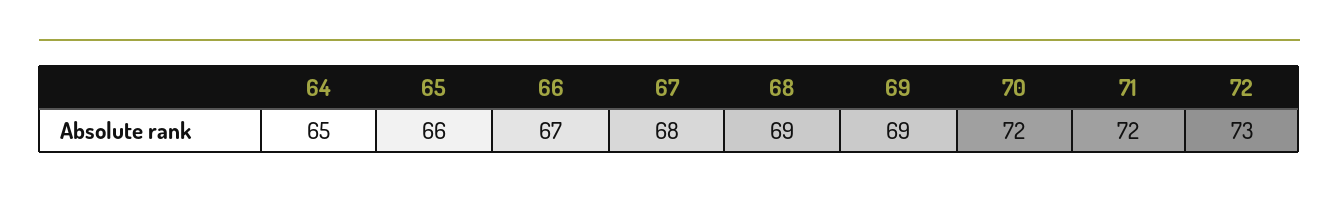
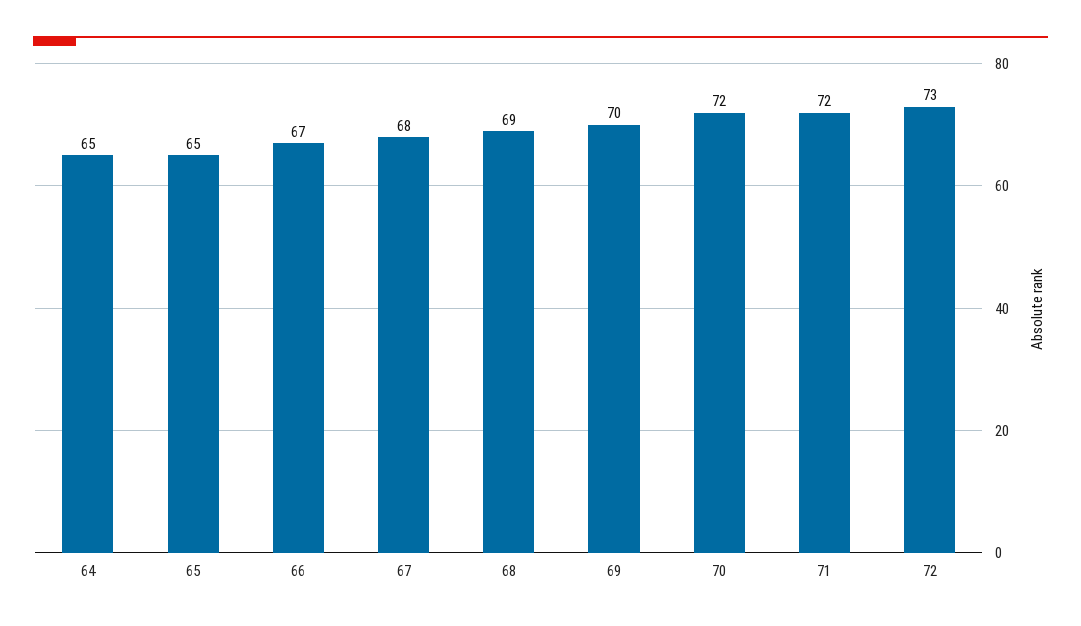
65: 66 -> 65
69: 69 -> 70

